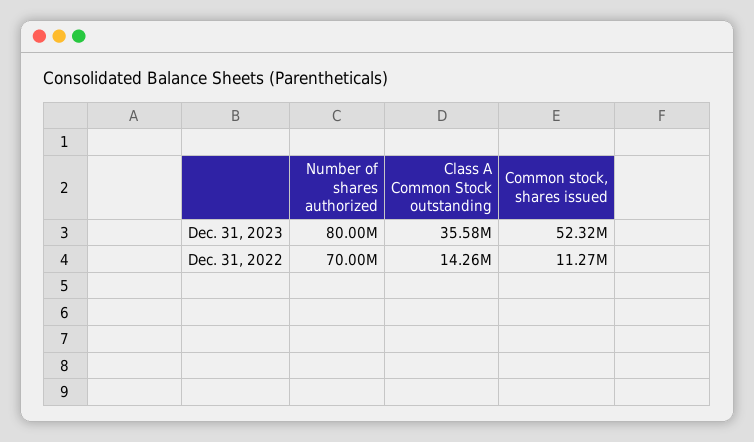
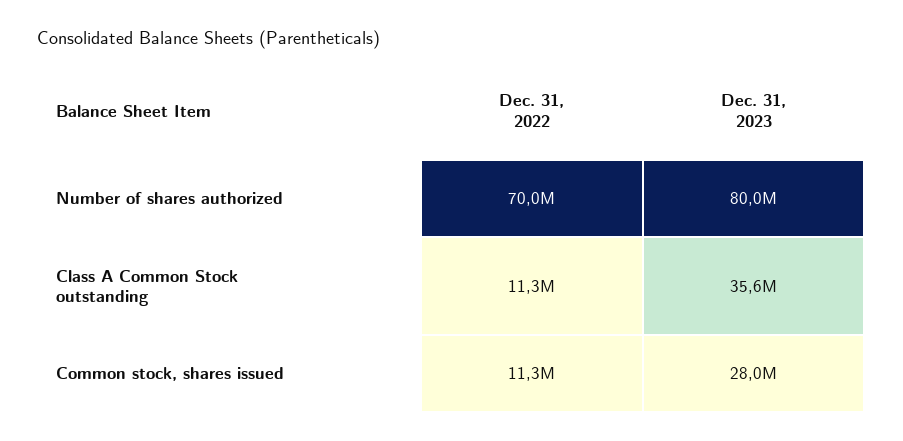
Common stock, shares issued, Dec. 31, 2023: 52320000 -> 28000000
Class A Common Stock outstanding, Dec. 31, 2022: 14260000 -> 11300000

